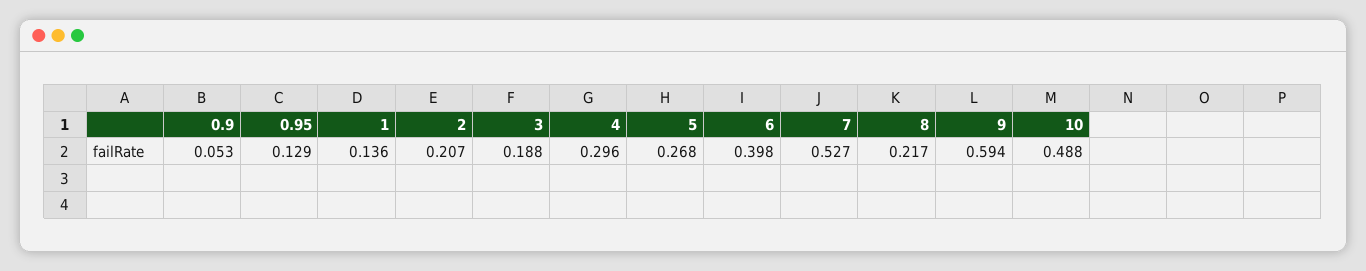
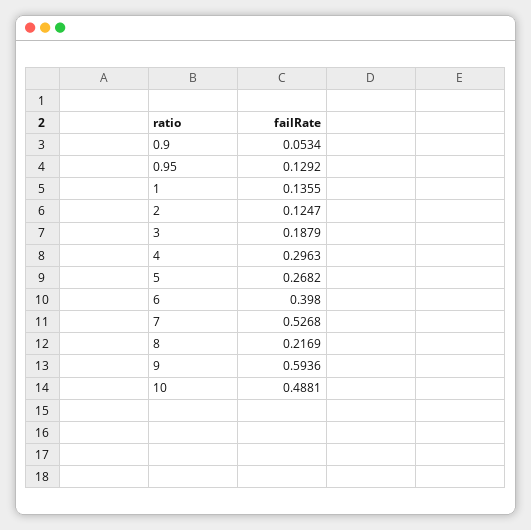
2: 0.207 -> 0.1247

